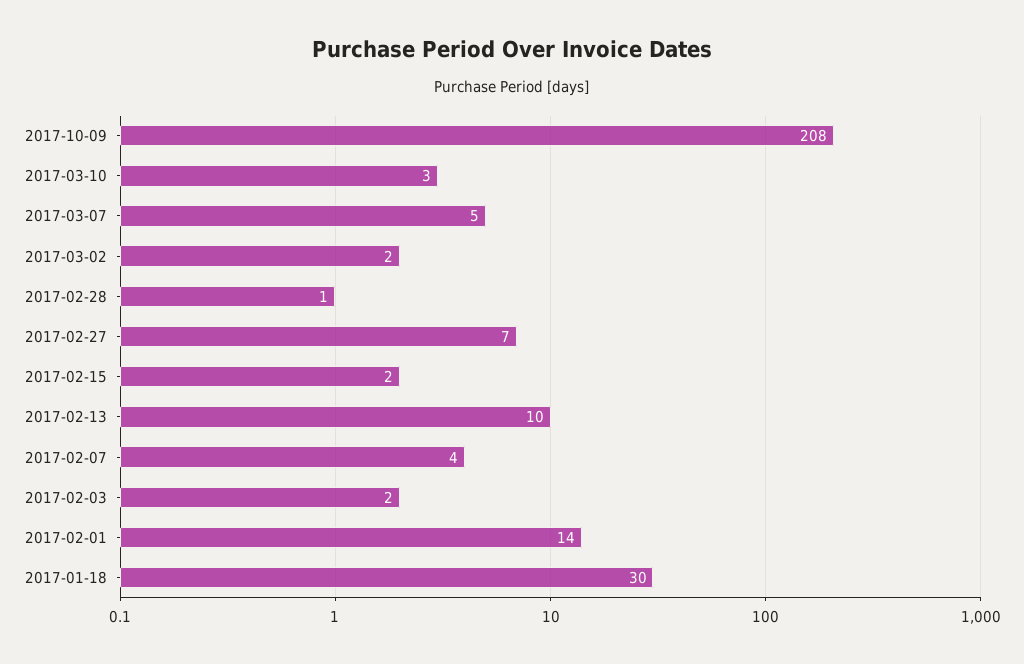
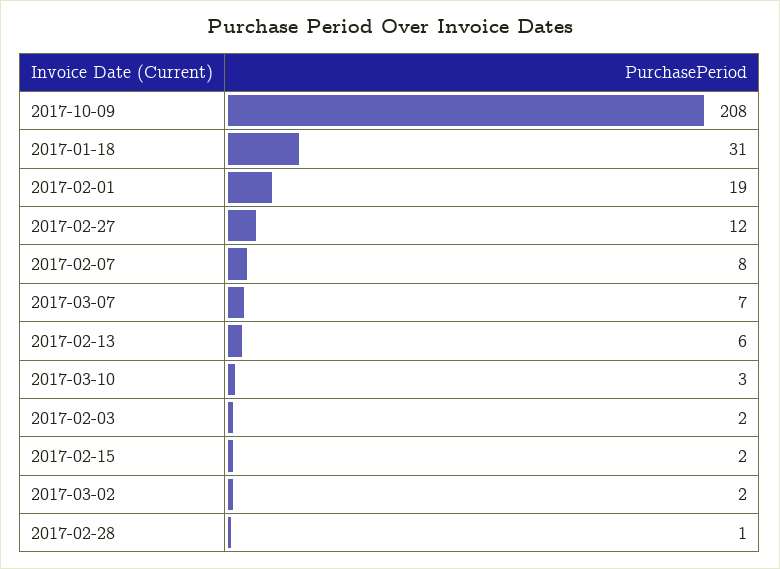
2017-03-07: 5 -> 7
2017-02-27: 7 -> 12
2017-02-13: 10 -> 6
2017-02-07: 4 -> 8
2017-02-01: 14 -> 19
2017-01-18: 30 -> 31

